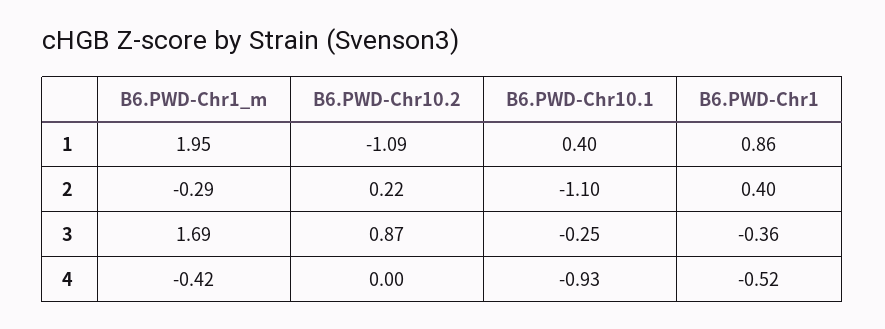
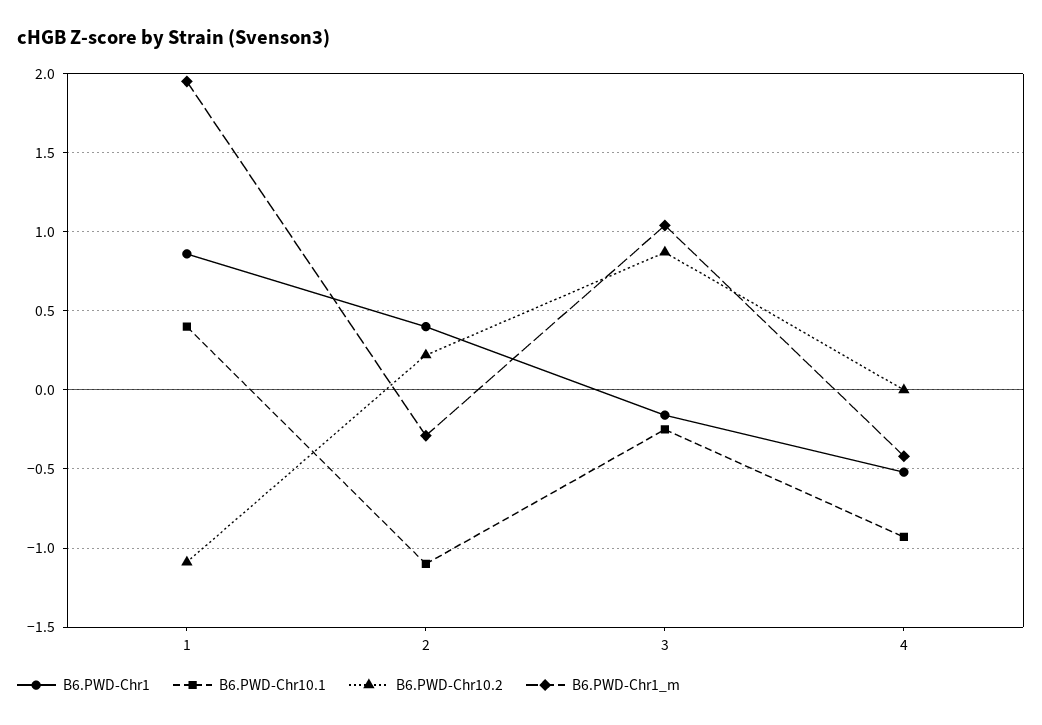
B6.PWD-Chr1_m, 3: 1.69 -> 1.05
B6.PWD-Chr1, 3: -0.36 -> -0.15

